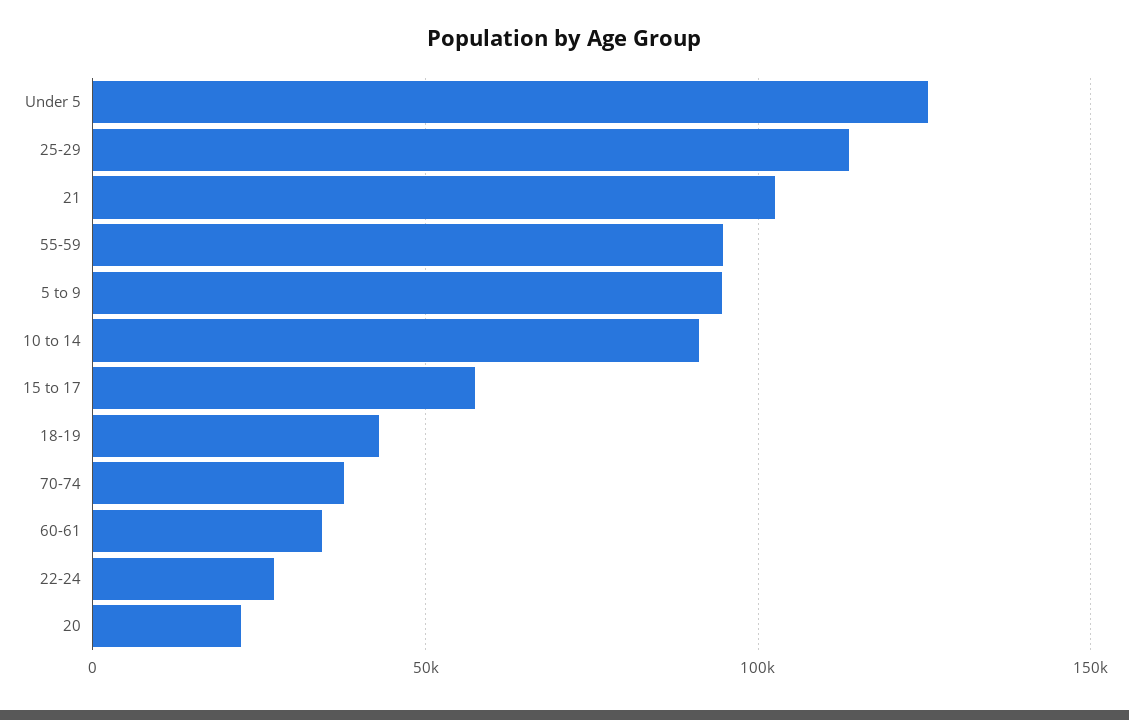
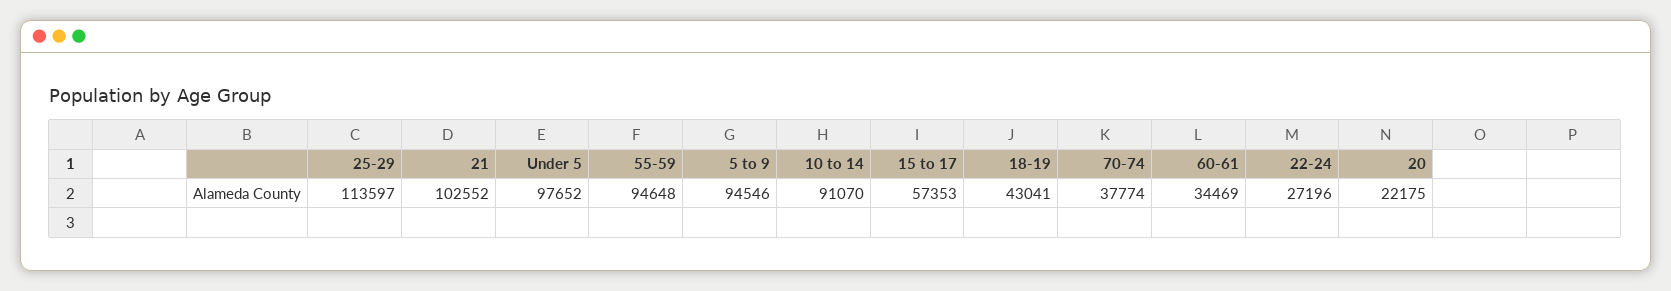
Under 5: 125000 -> 97652

